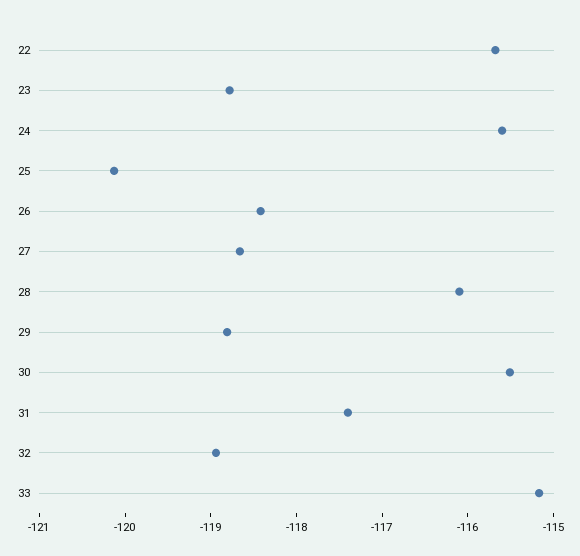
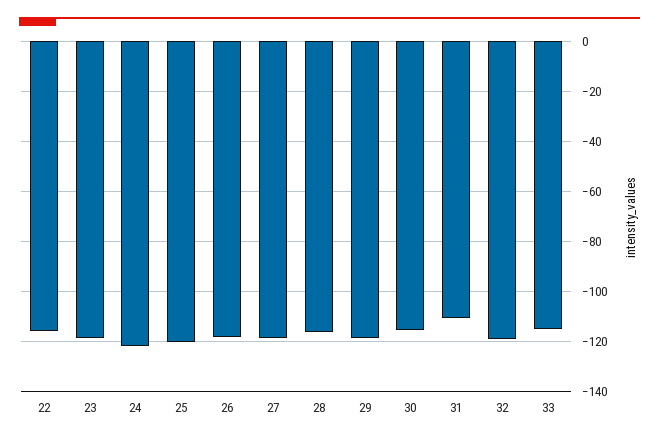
24: -115.6 -> -122.5
31: -117.4 -> -110

